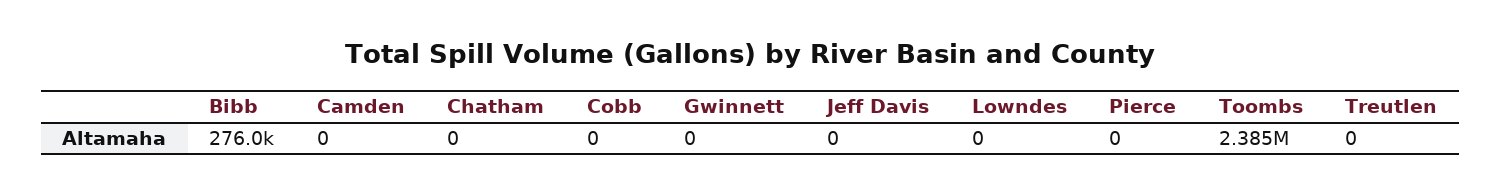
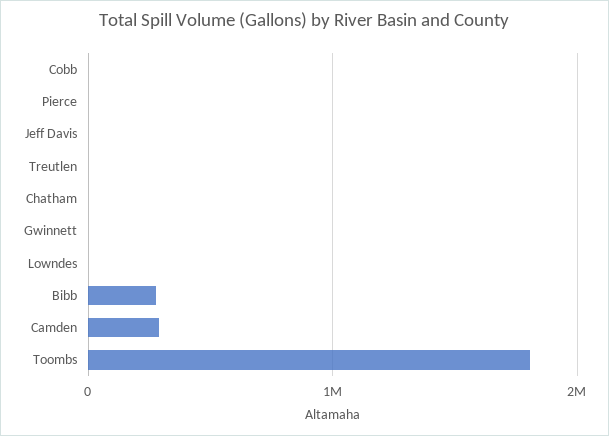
Camden: 0 -> 300000
Toombs: 2385000 -> 1800000

